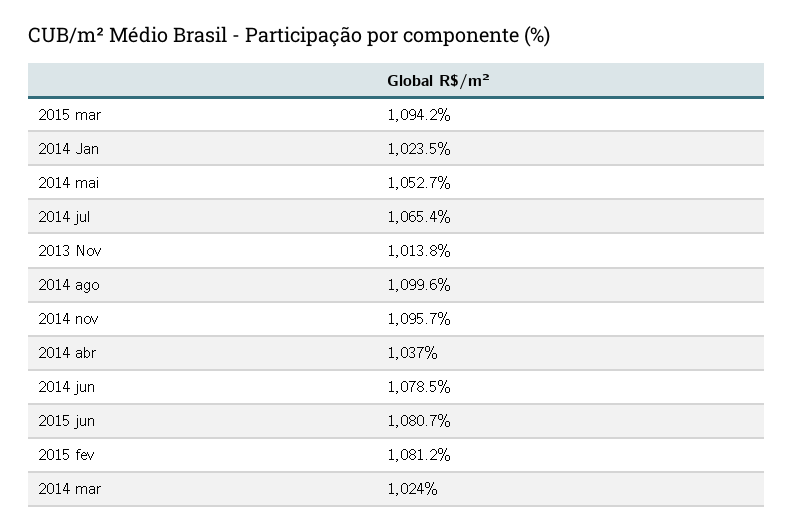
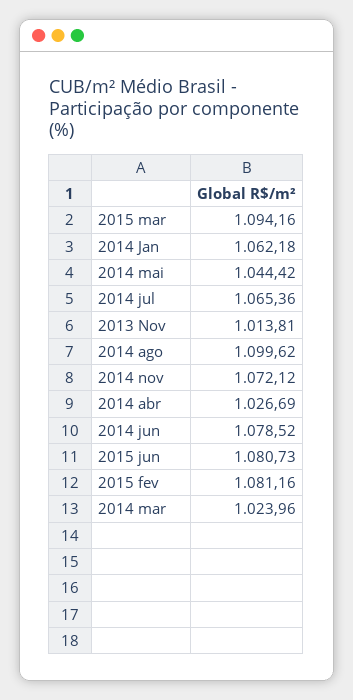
2014 Jan: 1023.5 -> 1062.18
2014 mai: 1052.7 -> 1044.42
2014 nov: 1095.7 -> 1072.12
2014 abr: 1037 -> 1026.69

